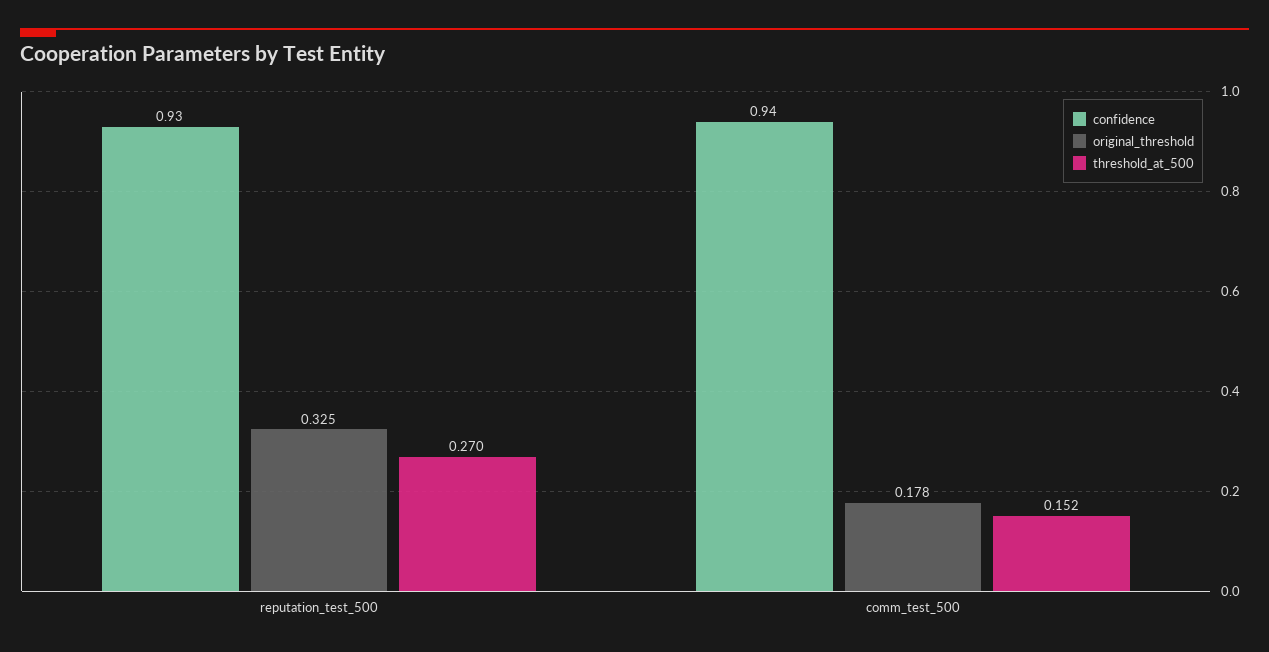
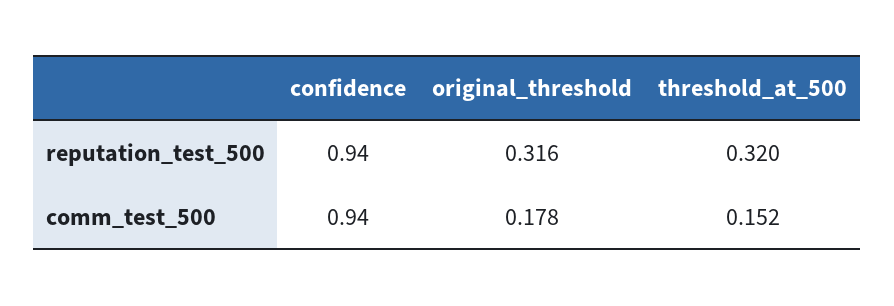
confidence, reputation_test_500: 0.93 -> 0.94
original_threshold, reputation_test_500: 0.325 -> 0.316
threshold_at_500, reputation_test_500: 0.27 -> 0.32

